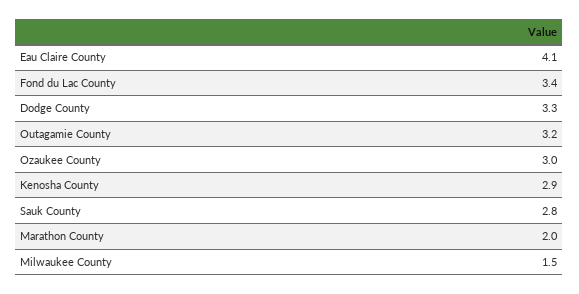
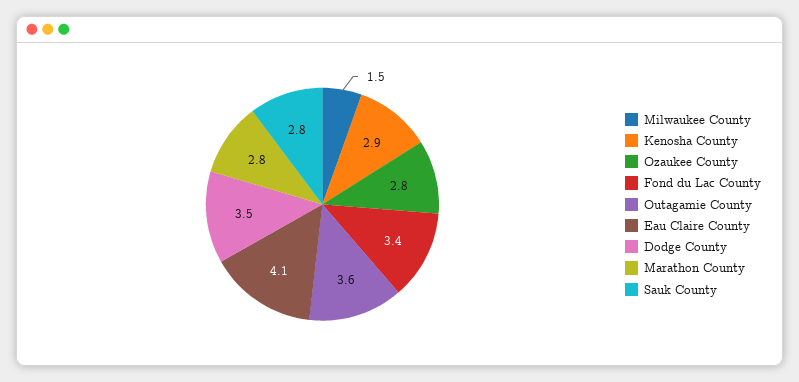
Dodge County: 3.3 -> 3.5
Outagamie County: 3.2 -> 3.6
Ozaukee County: 3 -> 2.8
Marathon County: 2 -> 2.8

